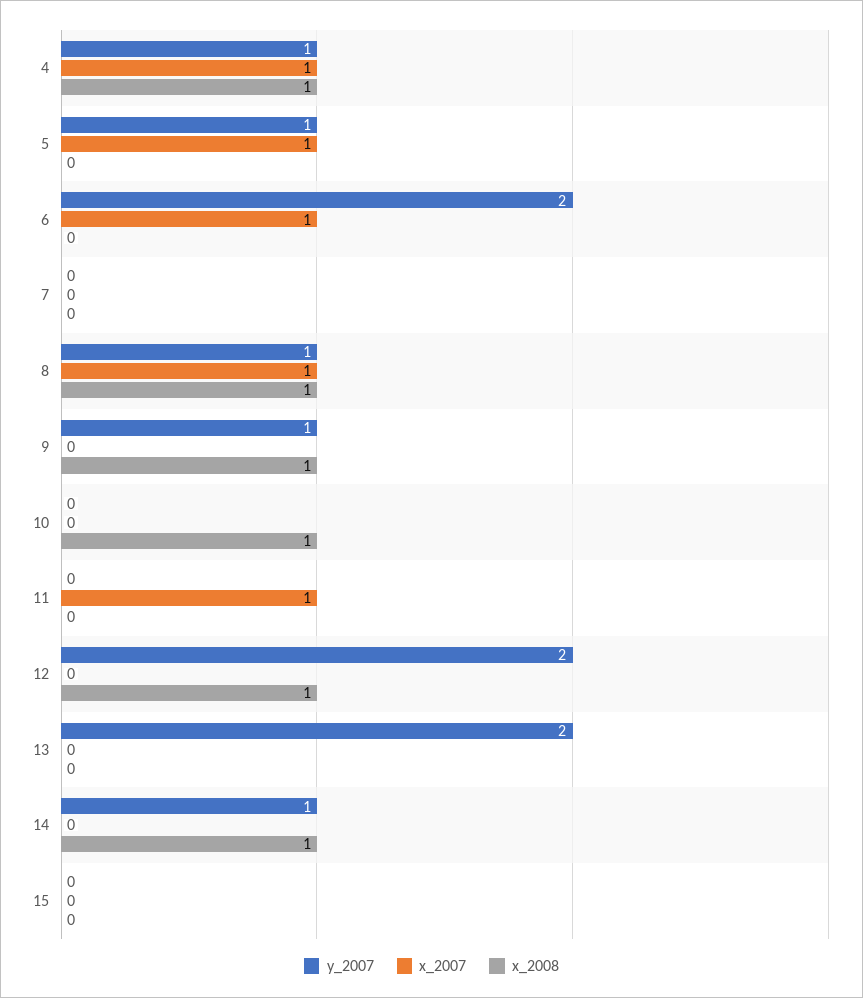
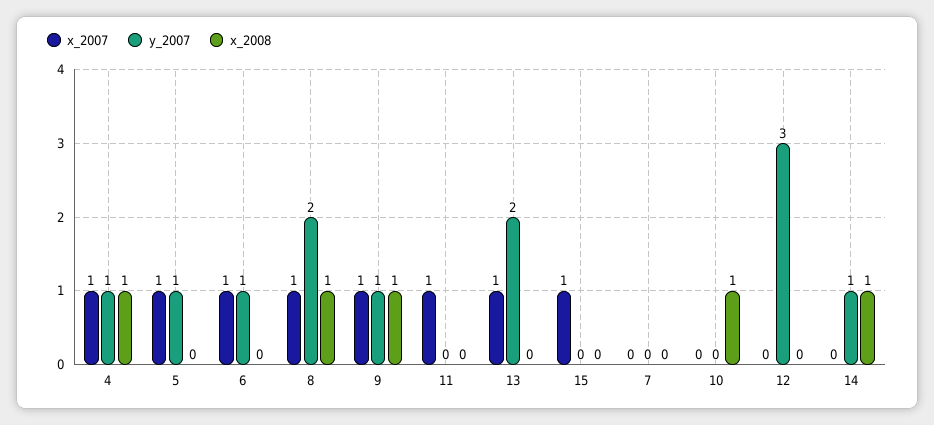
y_2007, 6: 2 -> 1
y_2007, 8: 1 -> 2
x_2007, 9: 0 -> 1
y_2007, 12: 2 -> 3
x_2008, 12: 1 -> 0
x_2007, 13: 0 -> 1
x_2007, 15: 0 -> 1

